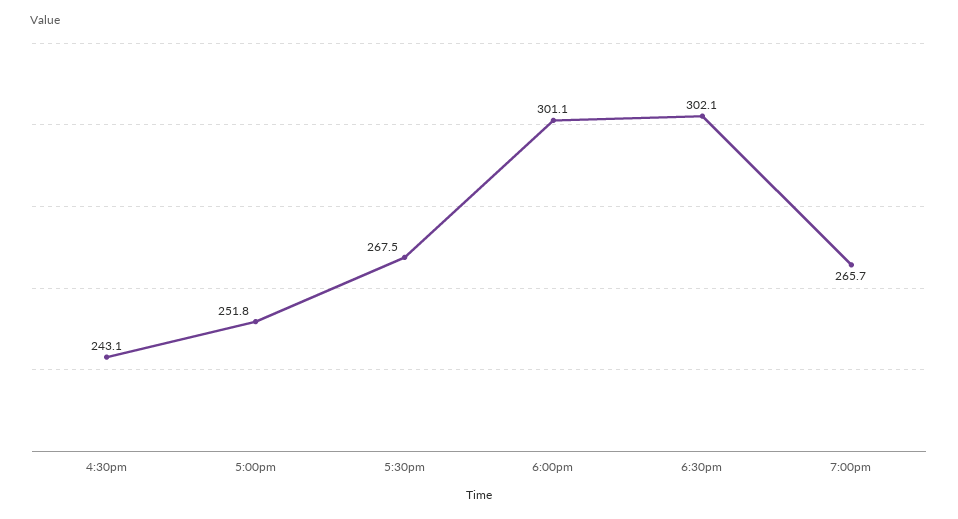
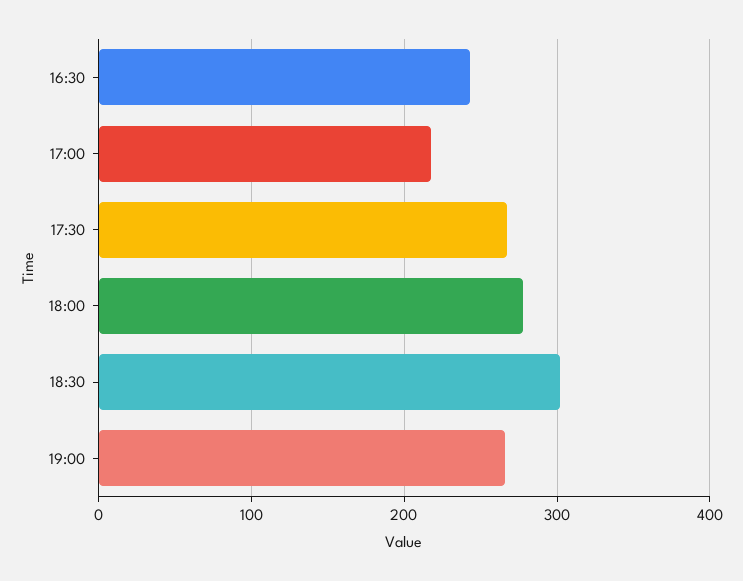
5:00pm: 251.8 -> 220
6:00pm: 301.1 -> 280

